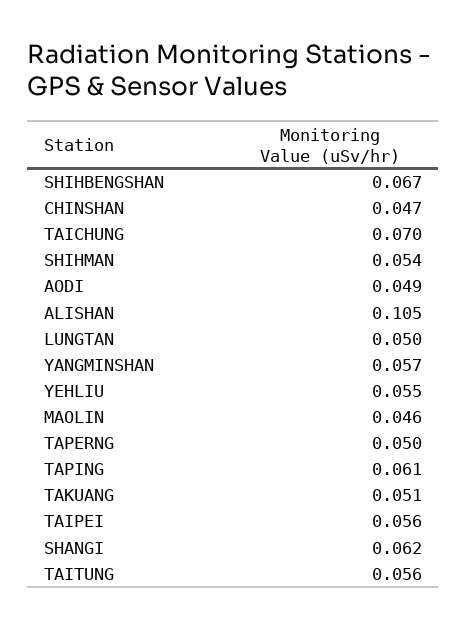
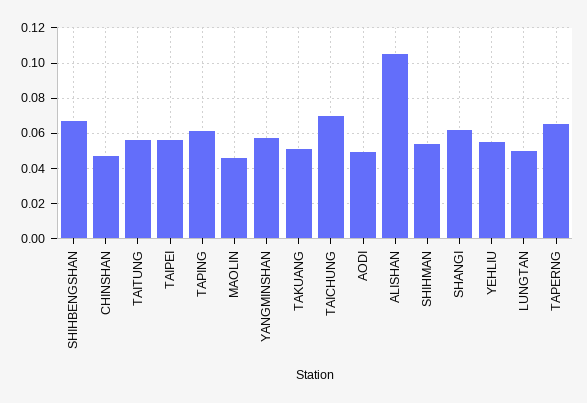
TAPERNG: 0.05 -> 0.065

